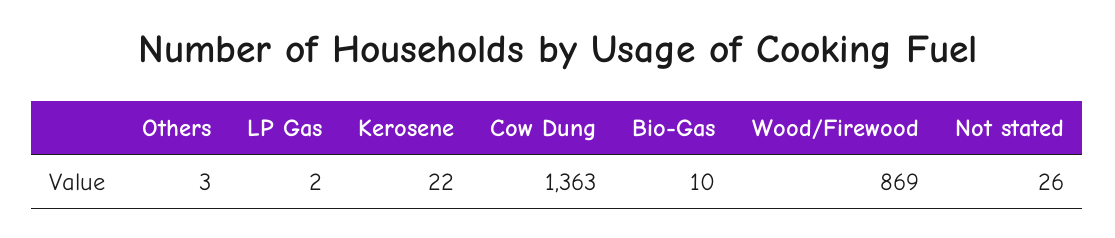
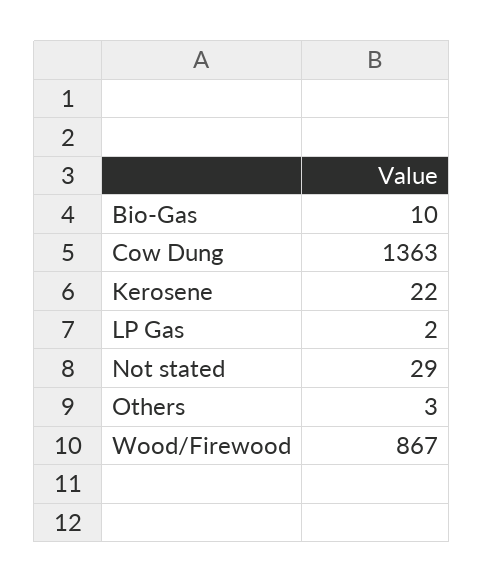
Wood/Firewood: 869 -> 867
Not stated: 26 -> 29

